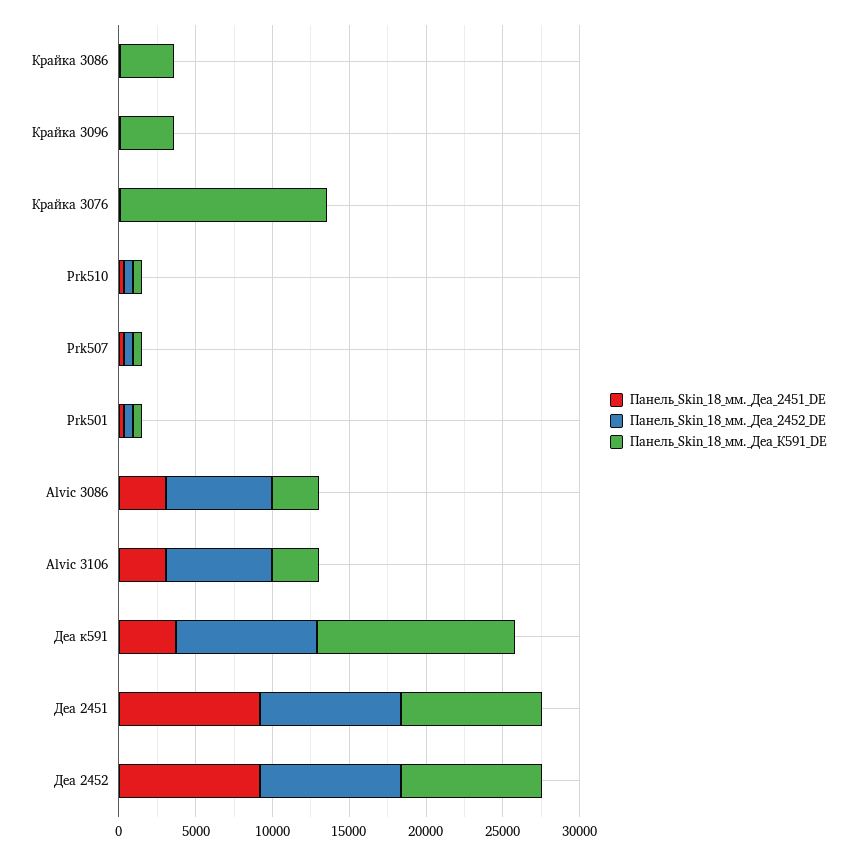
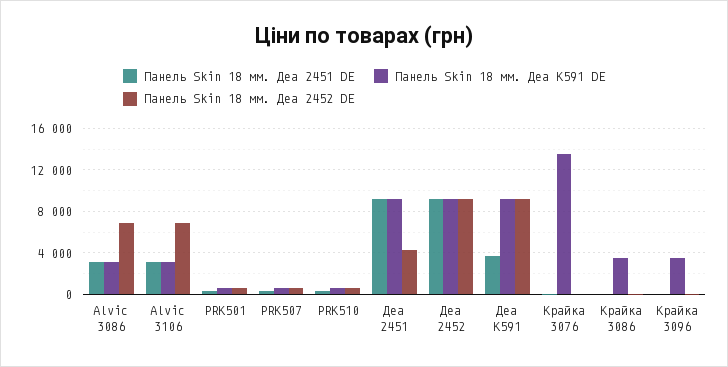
Панель_Skin_18_мм._Деа_К591_DE, Деа к591: 13000 -> 9000
Панель_Skin_18_мм._Деа_2452_DE, Деа 2451: 9000 -> 4000

